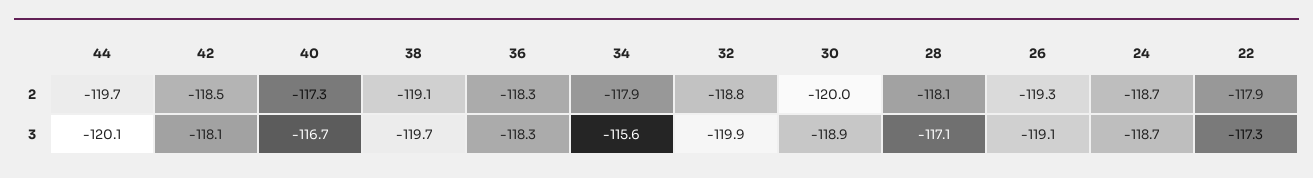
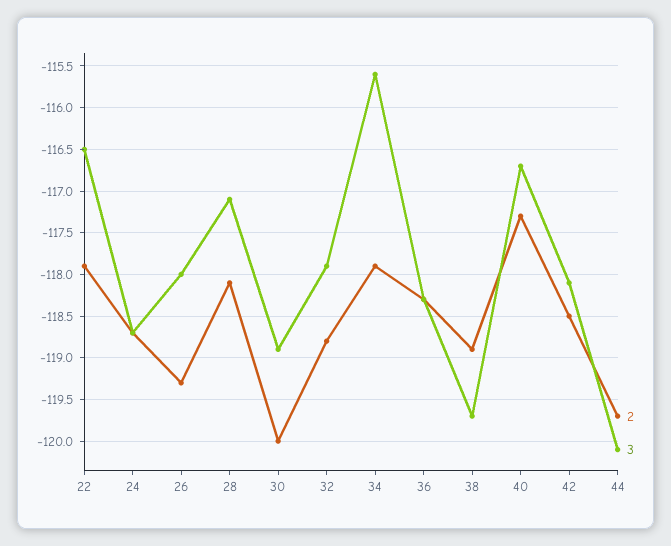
2, 38: -119.1 -> -118.9
3, 32: -119.9 -> -117.9
3, 26: -119.1 -> -118
3, 22: -117.3 -> -116.5

